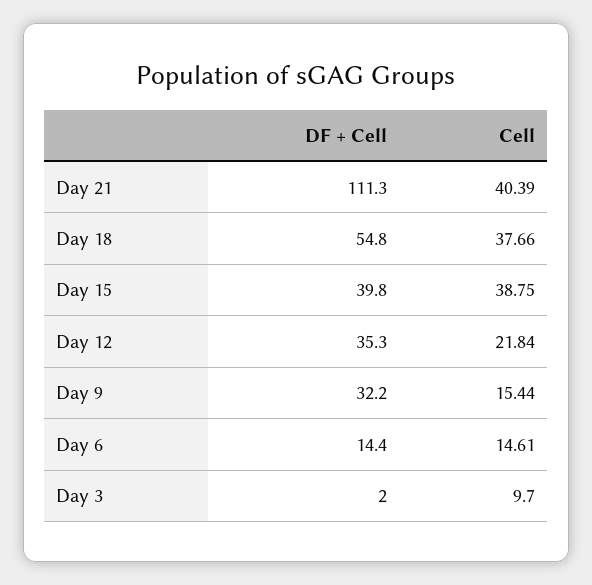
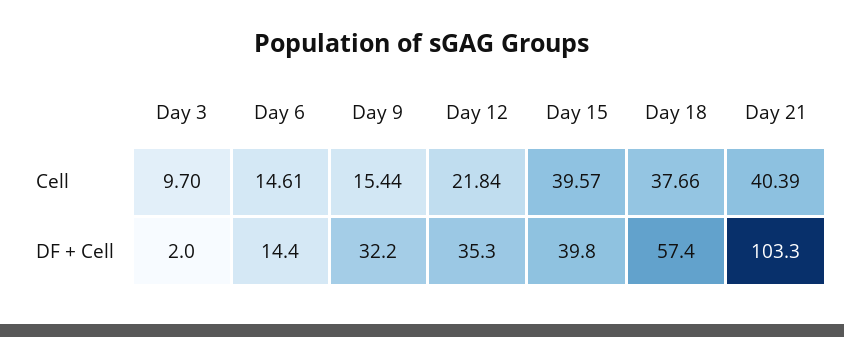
DF + Cell, Day 21: 111.3 -> 103.3
DF + Cell, Day 18: 54.8 -> 57.4
Cell, Day 15: 38.75 -> 39.57

